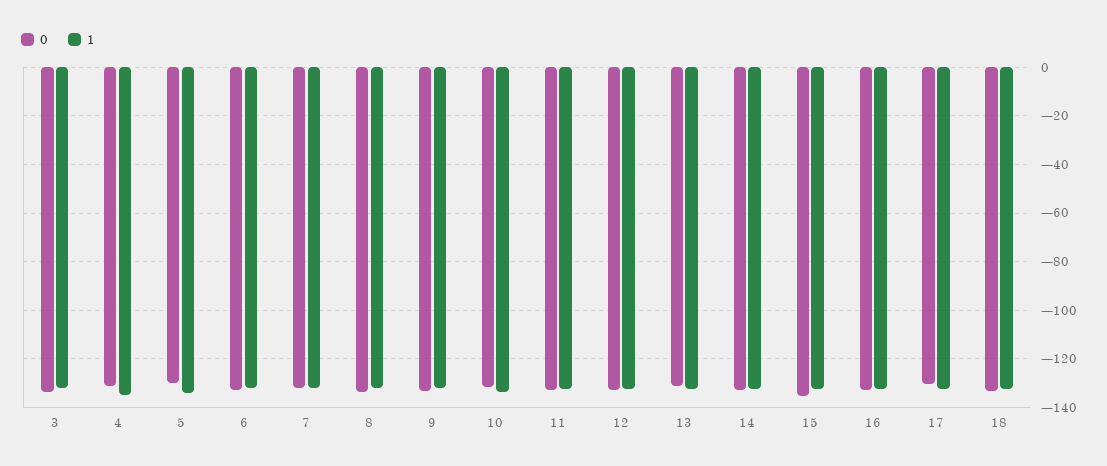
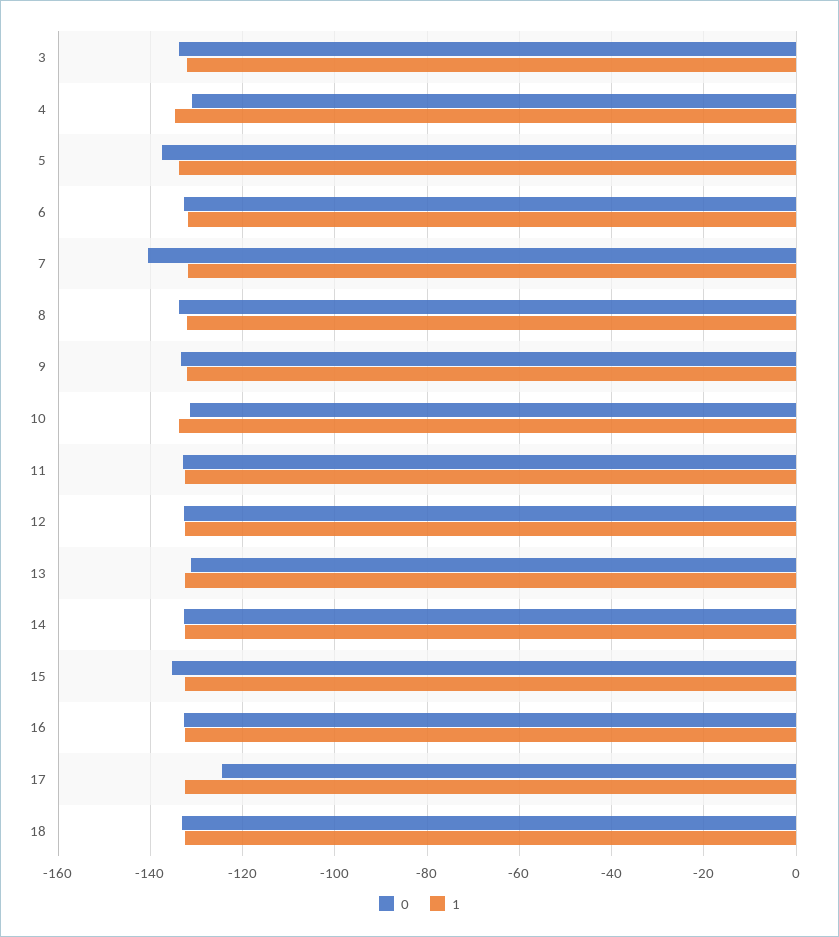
0, 5: -130 -> -138
0, 7: -132.5 -> -140
0, 17: -130 -> -124

